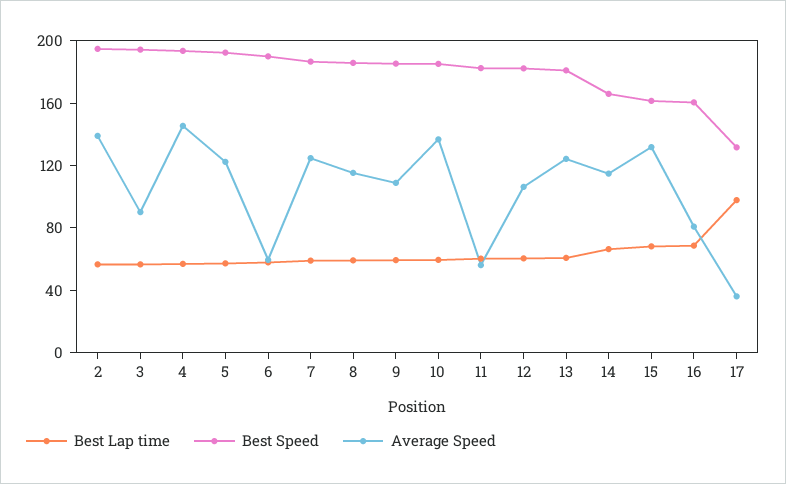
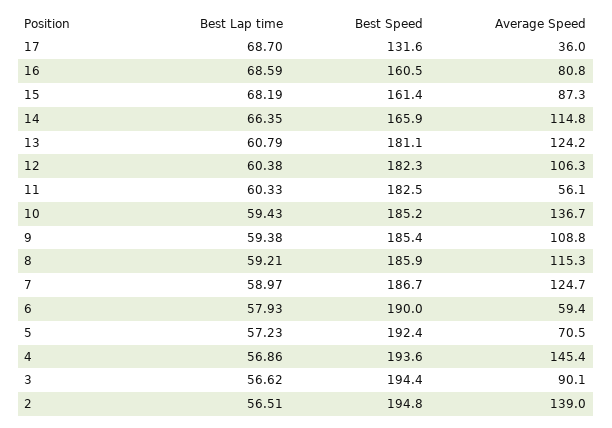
Average Speed, 5: 120 -> 70.5
Average Speed, 15: 130 -> 87.3
Best Lap time, 17: 100 -> 68.7

